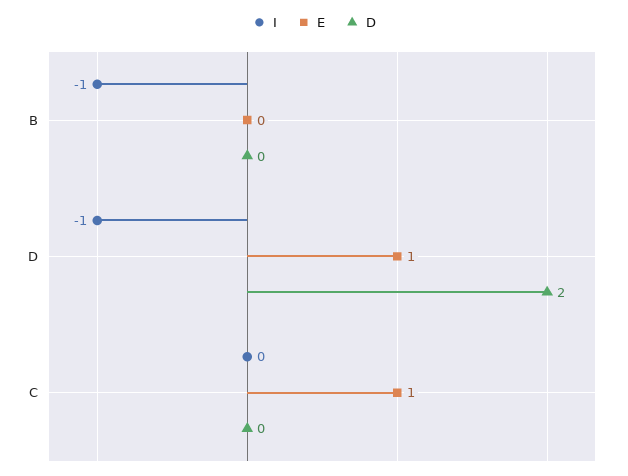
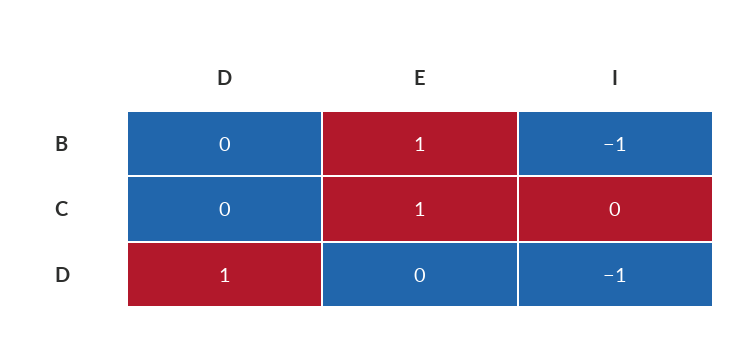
E, B: 0 -> 1
E, D: 1 -> 0
D, D: 2 -> 1

